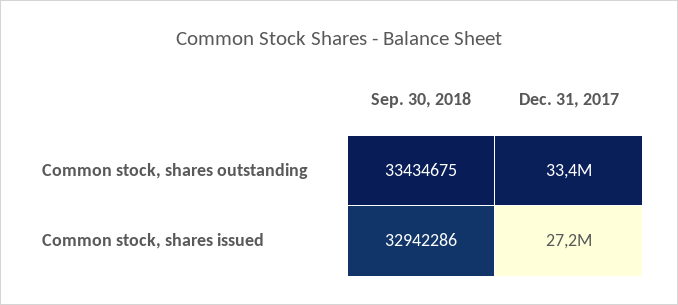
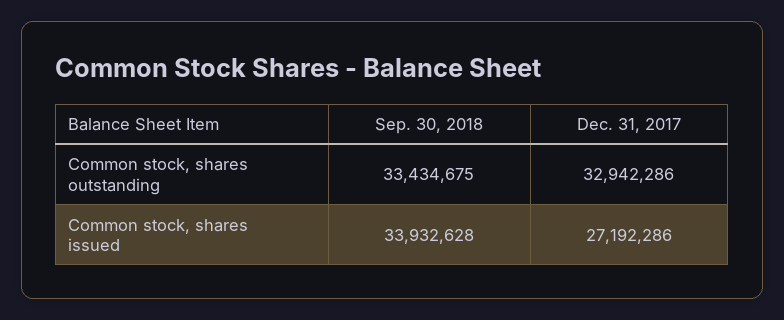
Dec. 31, 2017, Common stock, shares outstanding: 33400000 -> 32942286
Sep. 30, 2018, Common stock, shares issued: 32942286 -> 33932628

